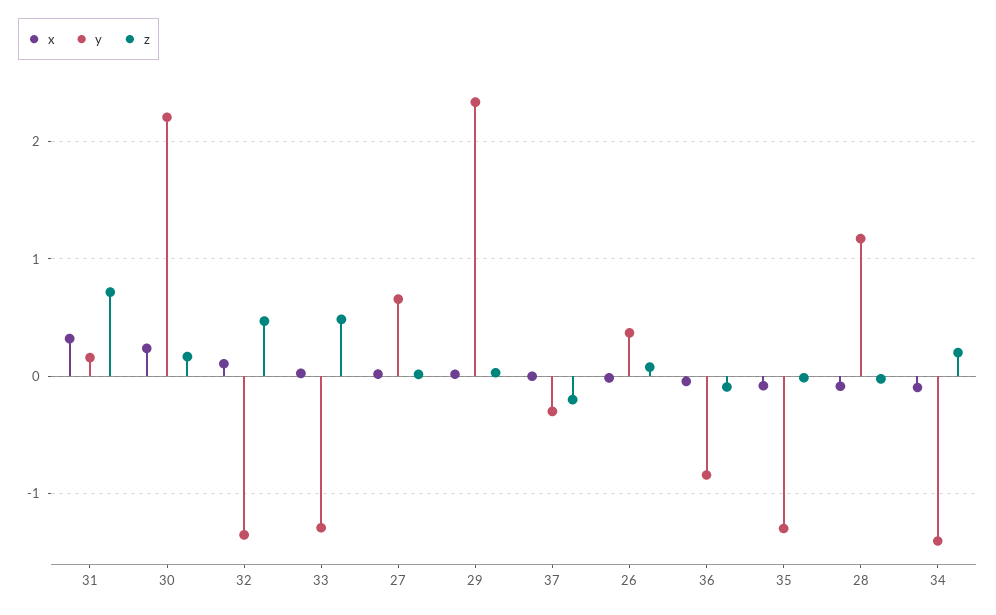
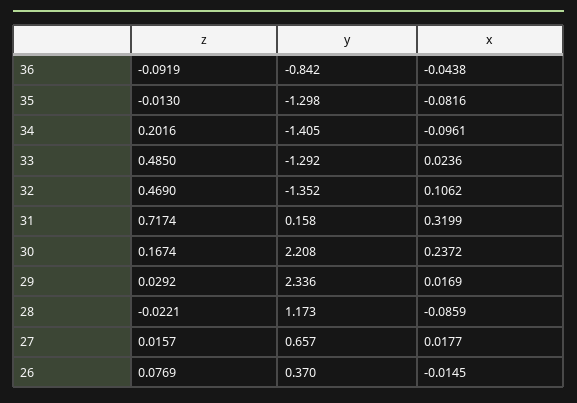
x, 37: 0 -> none
y, 37: -0.3 -> none
z, 37: -0.2 -> none

